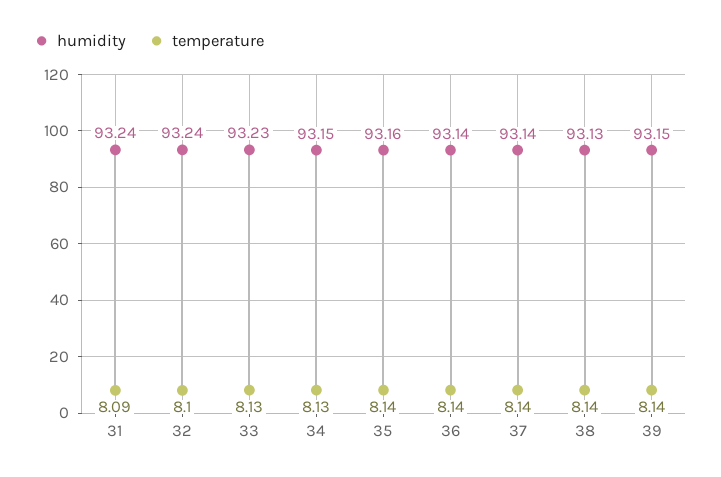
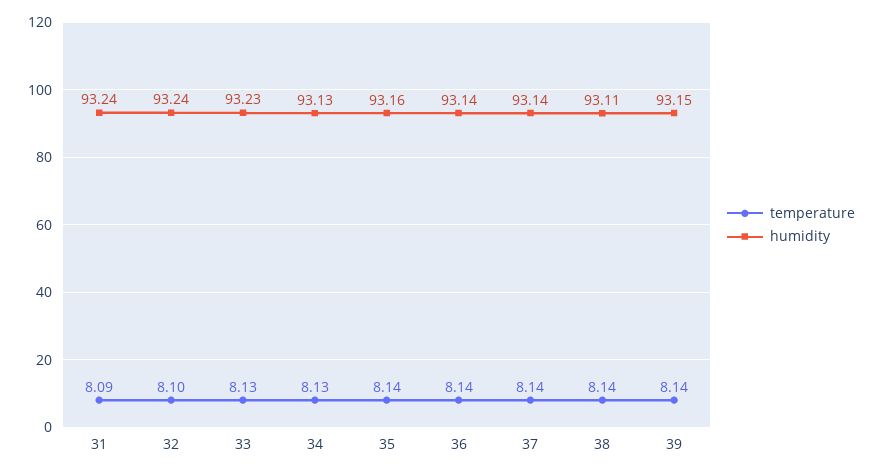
humidity, 34: 93.15 -> 93.13
humidity, 38: 93.13 -> 93.11

